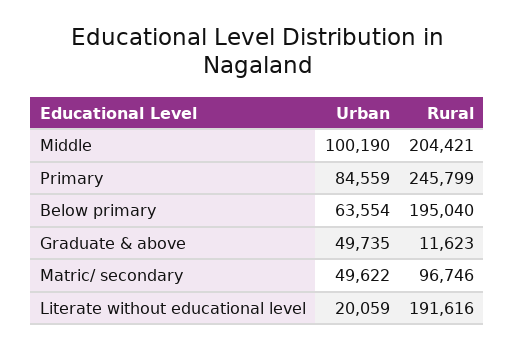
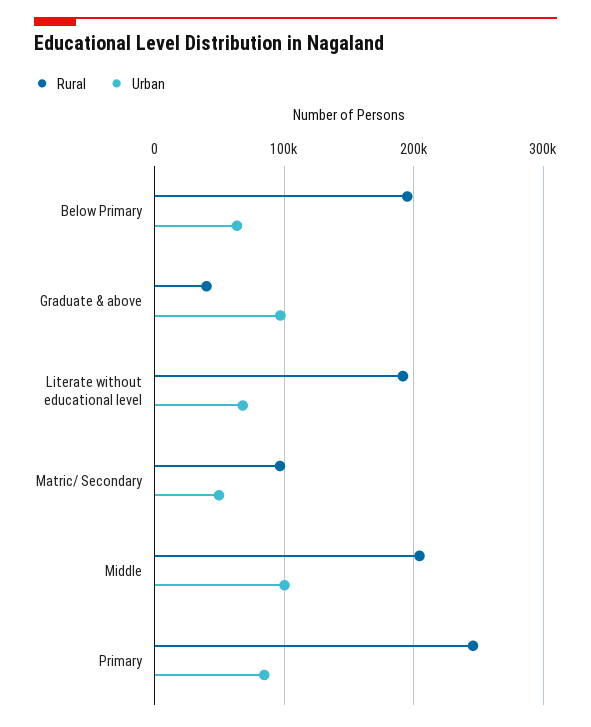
Urban, Graduate & above: 49735 -> 100000
Rural, Graduate & above: 11623 -> 40000
Urban, Literate without educational level: 20059 -> 70000

